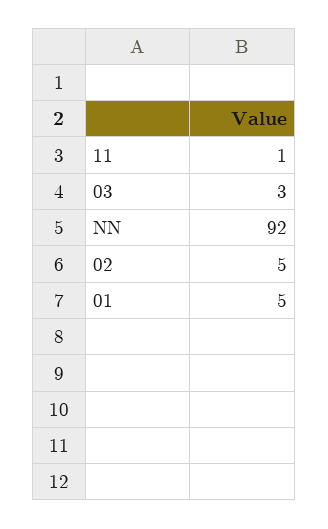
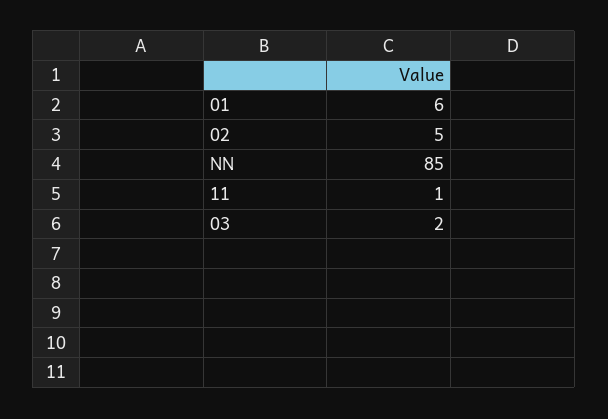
03: 3 -> 2
NN: 92 -> 85
01: 5 -> 6

